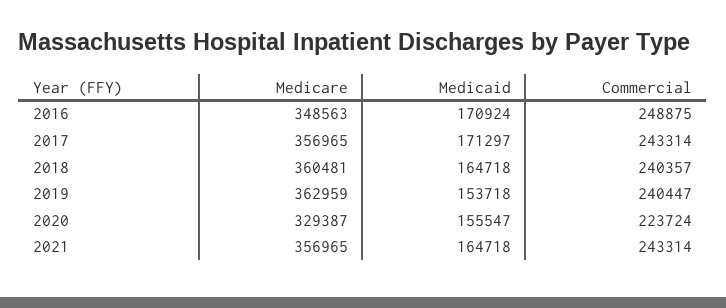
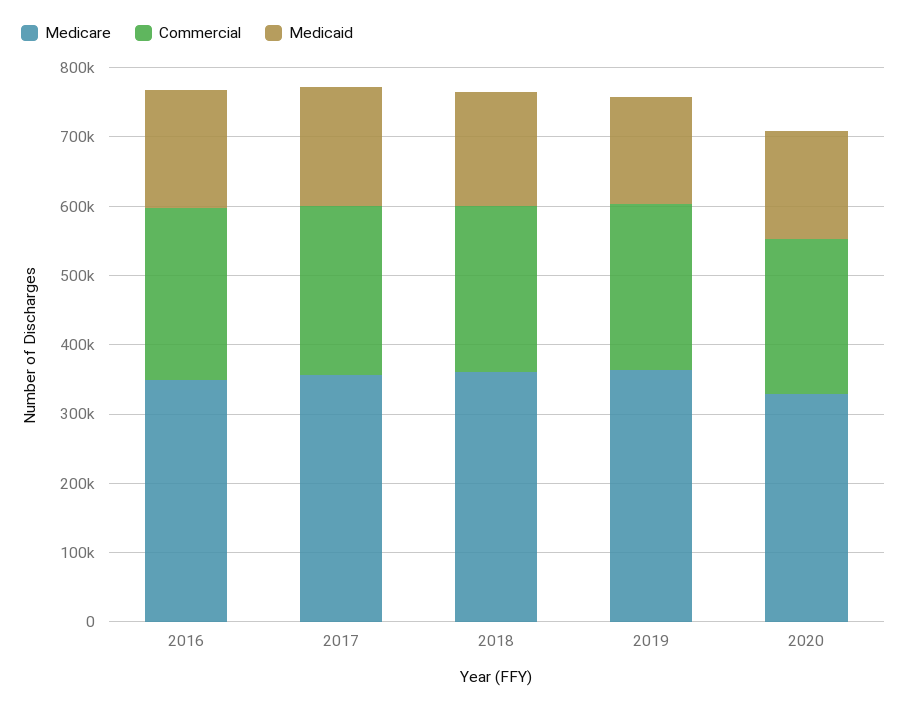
Medicare, 2021: 356965 -> none
Medicaid, 2021: 164718 -> none
Commercial, 2021: 243314 -> none

